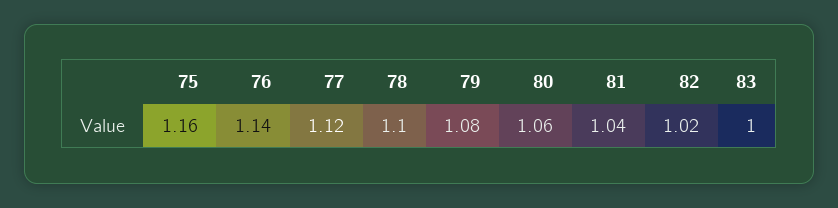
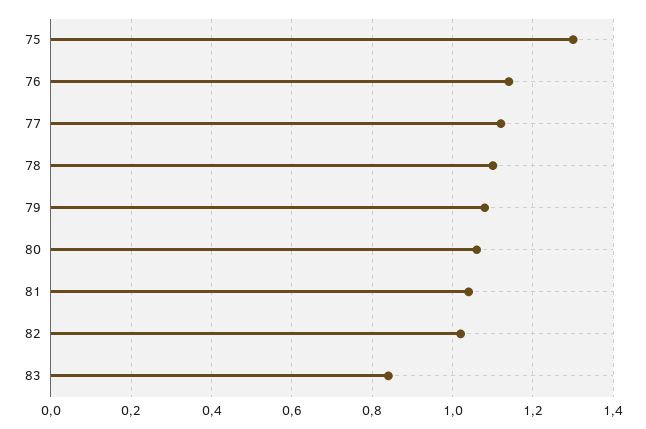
75: 1.16 -> 1.3
83: 1 -> 0.85

